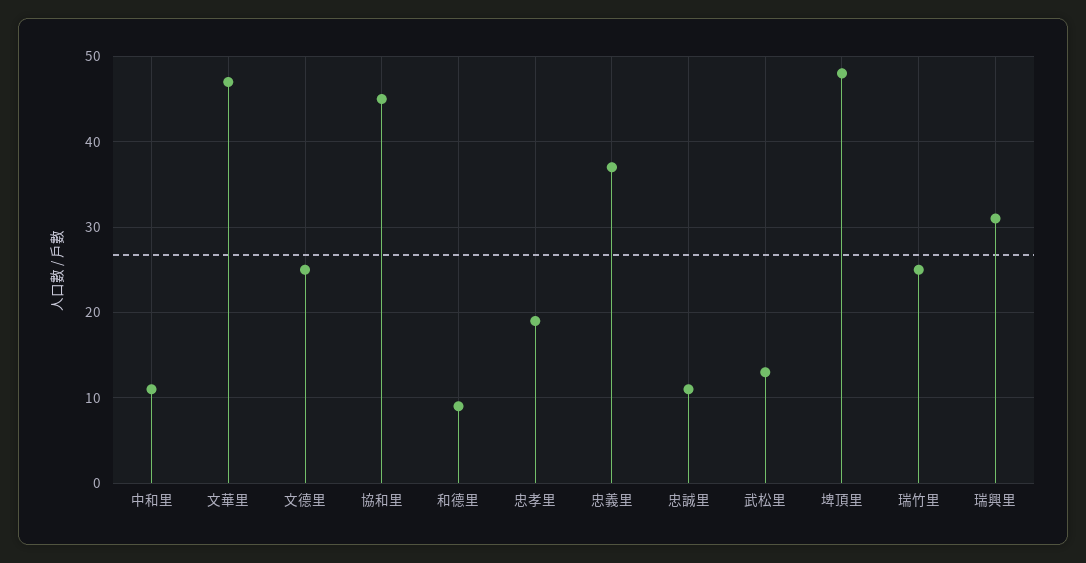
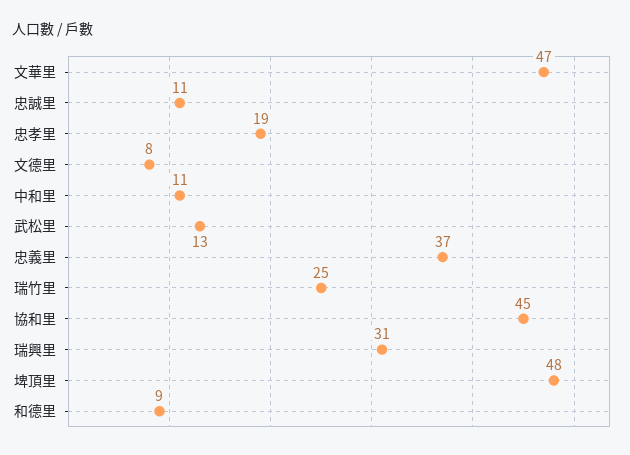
文德里: 25 -> 8

